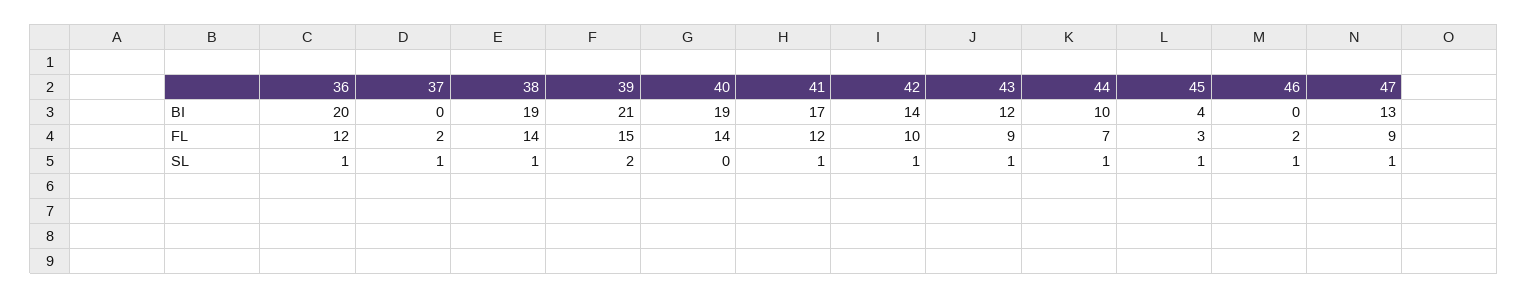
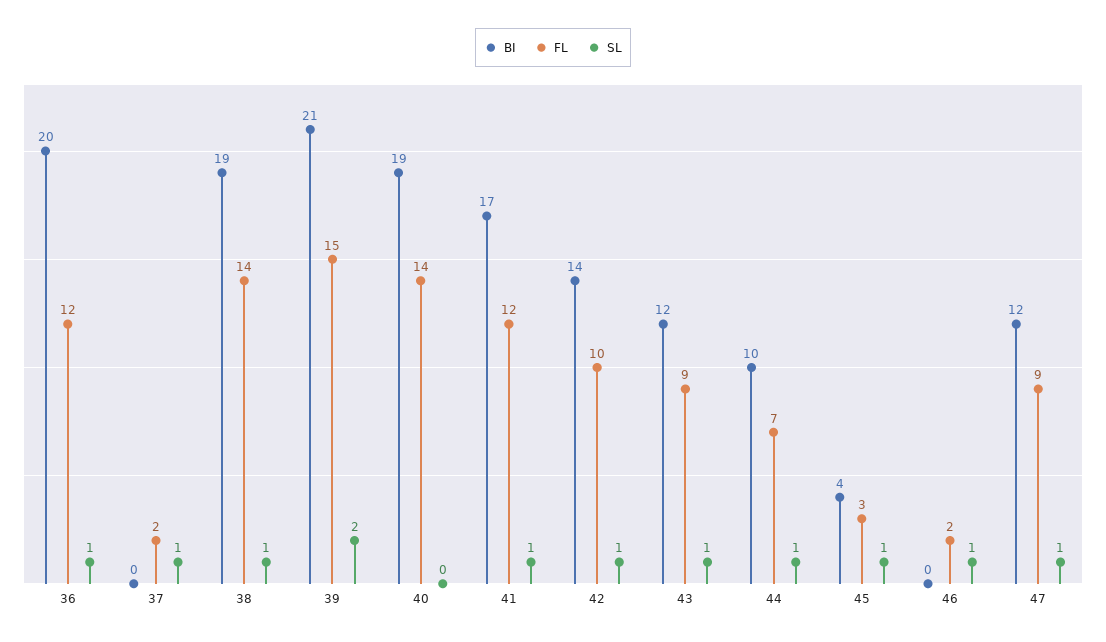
BI, 47: 13 -> 12

